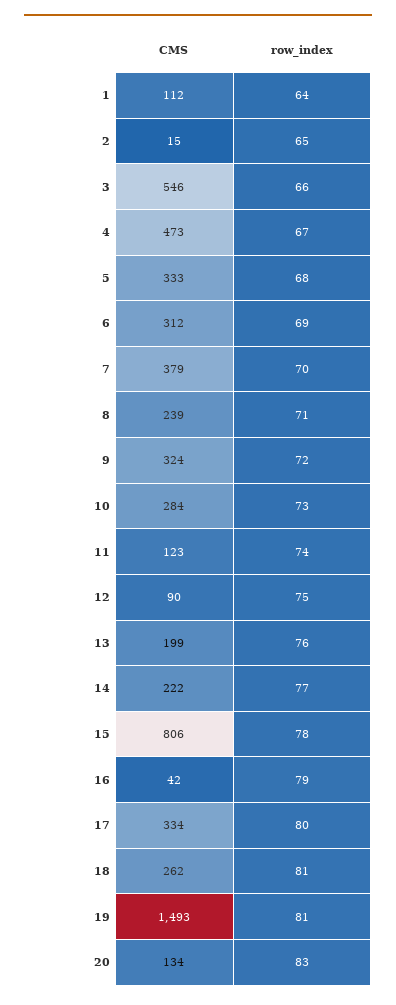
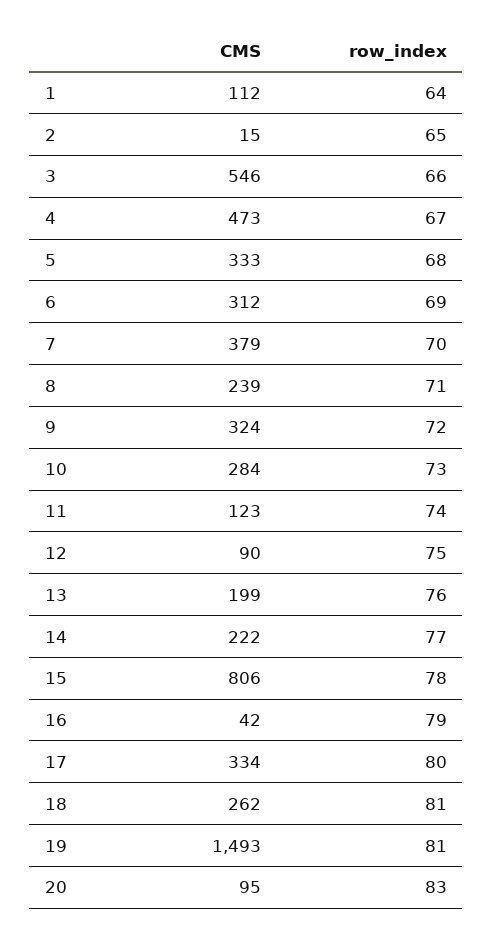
CMS, 20: 134 -> 95

